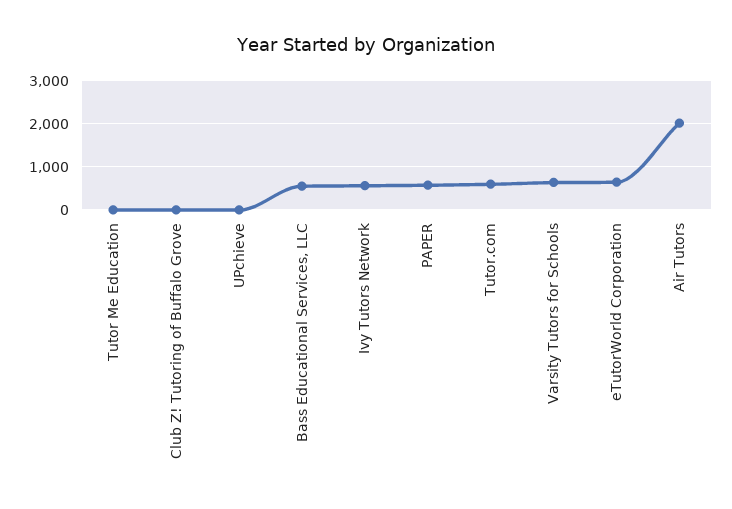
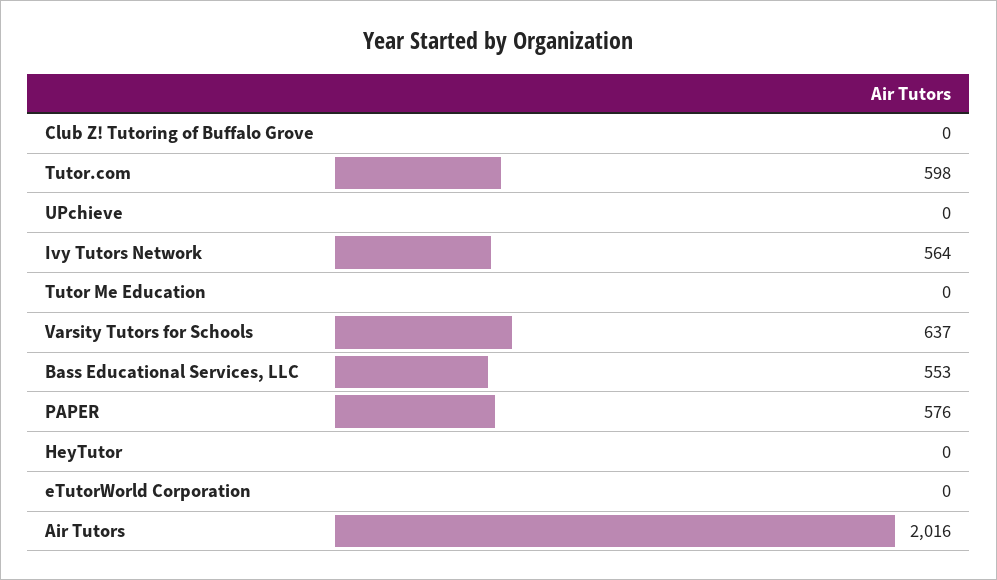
eTutorWorld Corporation: 600 -> 0
HeyTutor: none -> 0

